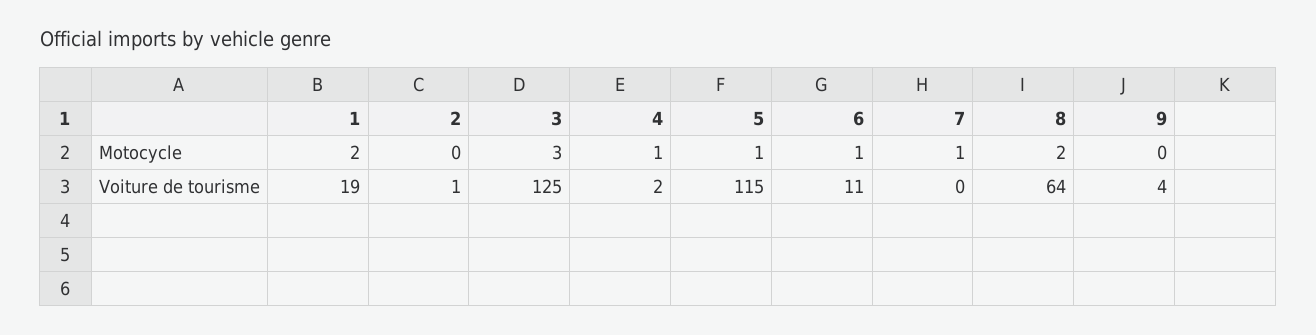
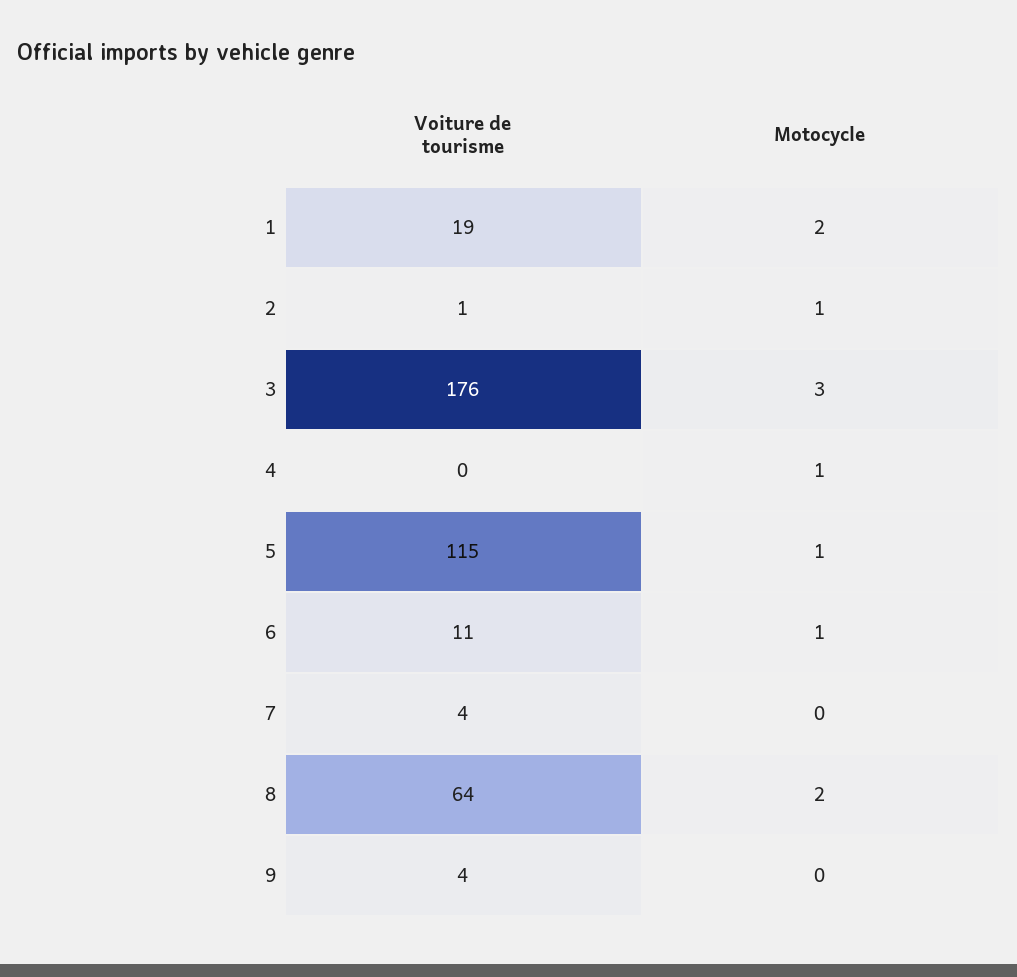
2, Motocycle: 0 -> 1
7, Motocycle: 1 -> 0
3, Voiture de tourisme: 125 -> 176
4, Voiture de tourisme: 2 -> 0
7, Voiture de tourisme: 0 -> 4

